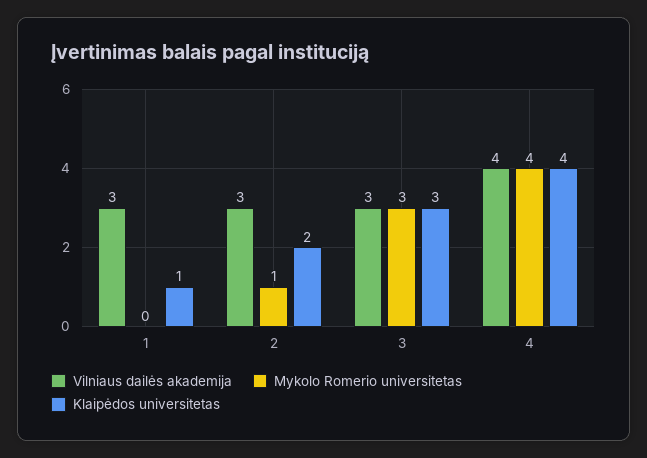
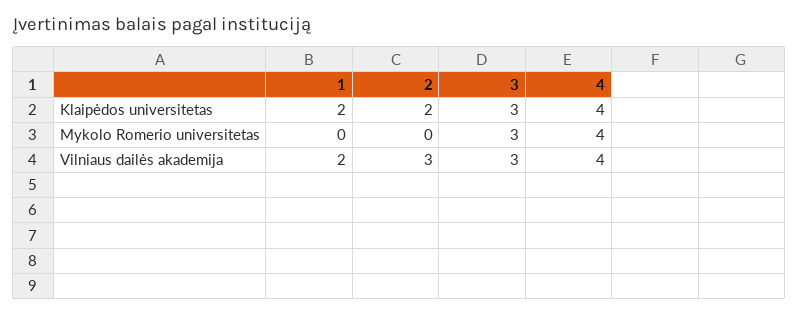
Vilniaus dailės akademija, 1: 3 -> 2
Klaipėdos universitetas, 1: 1 -> 2
Mykolo Romerio universitetas, 2: 1 -> 0

